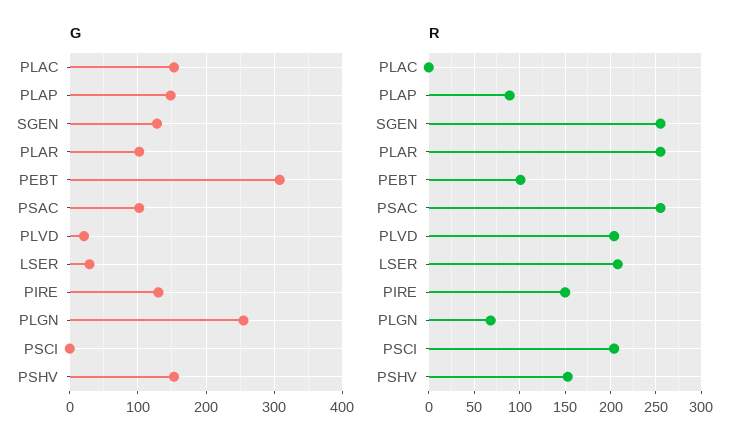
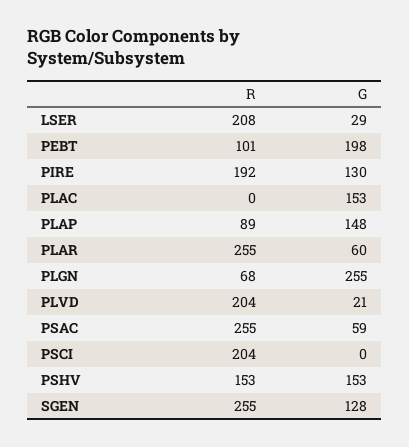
G, PLAR: 100 -> 60
G, PEBT: 310 -> 198
G, PSAC: 100 -> 59
R, PIRE: 150 -> 192

